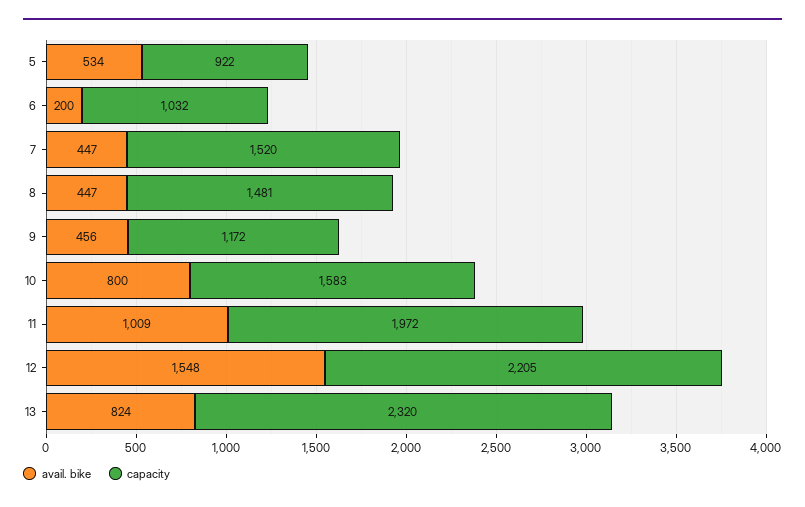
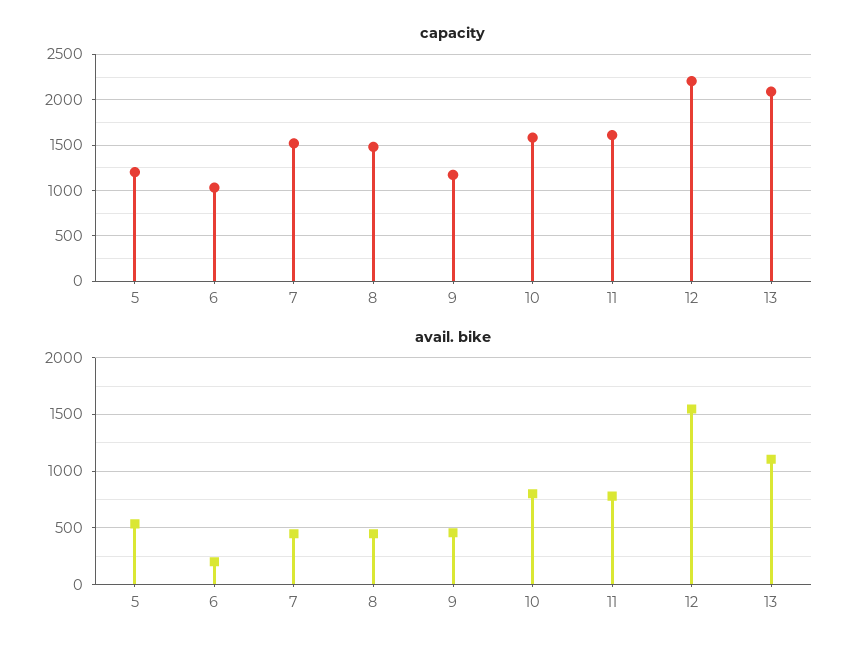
capacity, 5: 922 -> 1200
avail. bike, 11: 1009 -> 800
capacity, 11: 1972 -> 1600
avail. bike, 13: 824 -> 1100
capacity, 13: 2320 -> 2100

